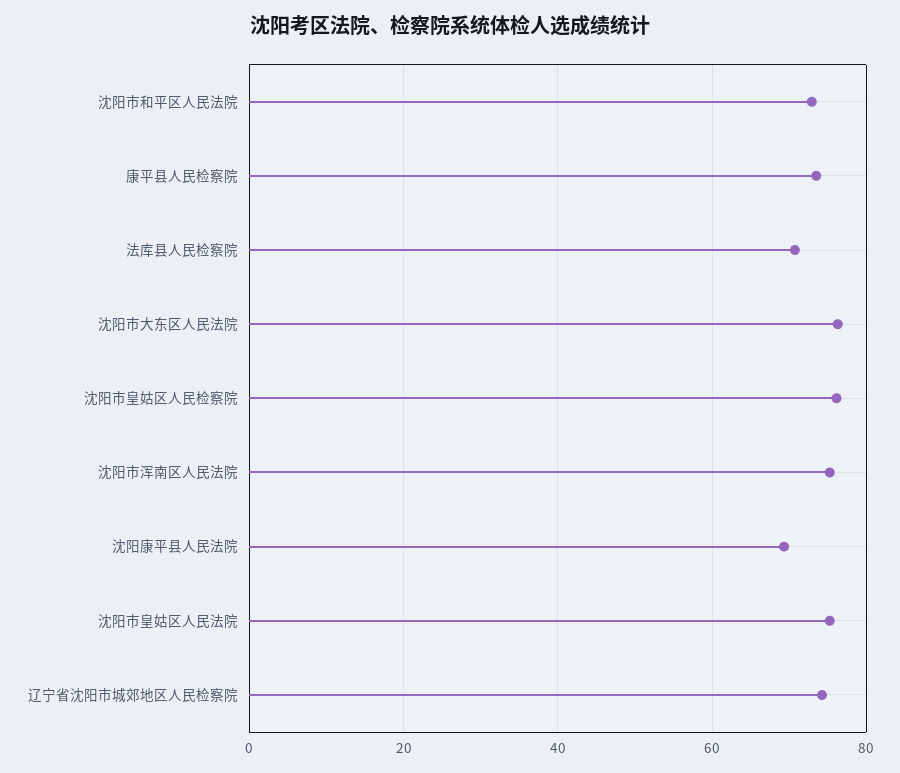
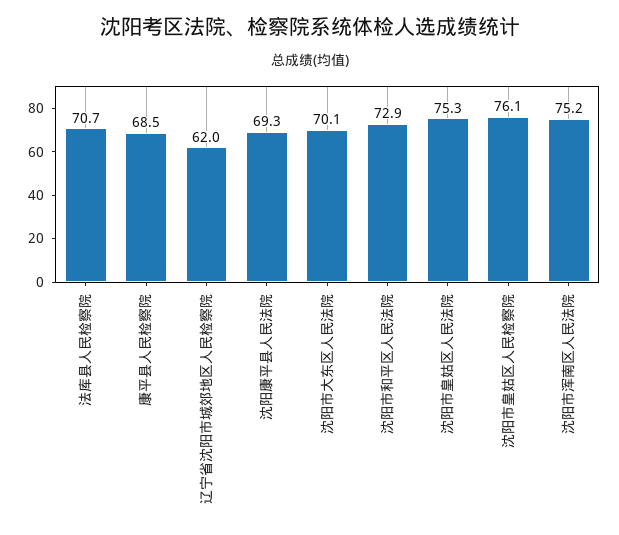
康平县人民检察院: 74 -> 68.5
沈阳市大东区人民法院: 76 -> 70.1
辽宁省沈阳市城郊地区人民检察院: 74 -> 62

